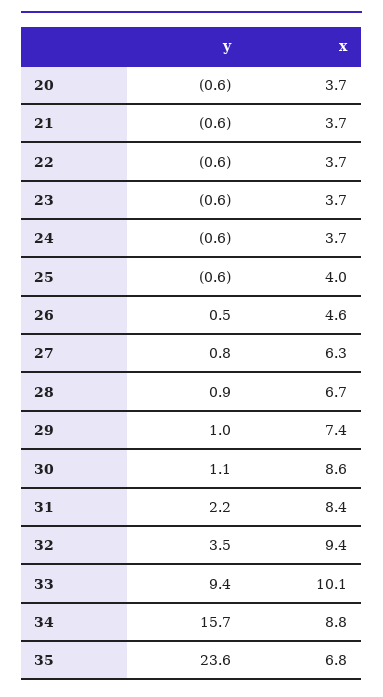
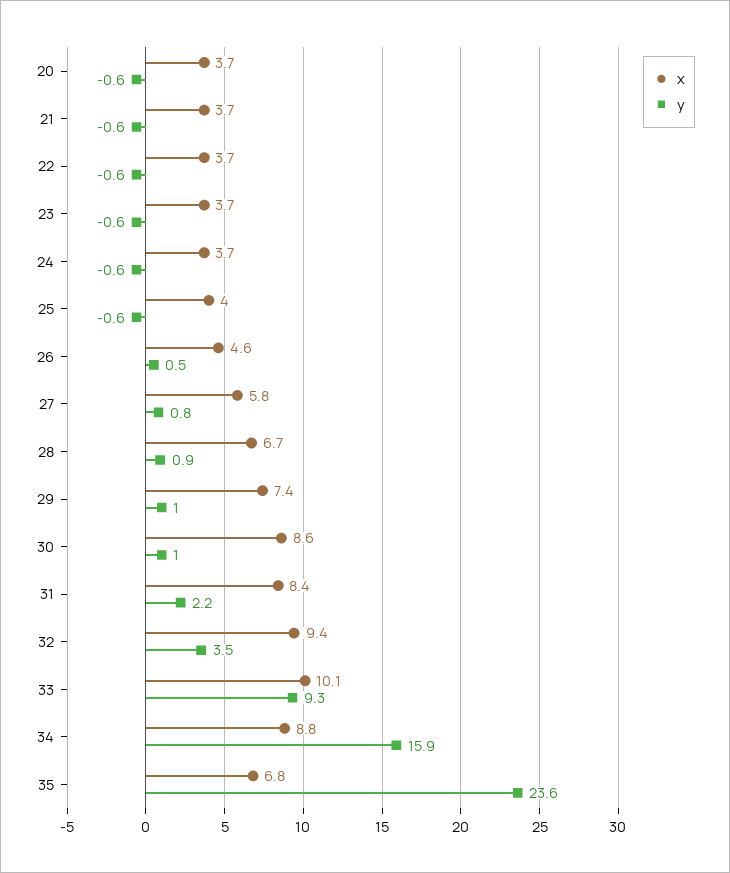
x, 27: 6.3 -> 5.8
y, 30: 1.1 -> 1
y, 33: 9.4 -> 9.3
y, 34: 15.7 -> 15.9

